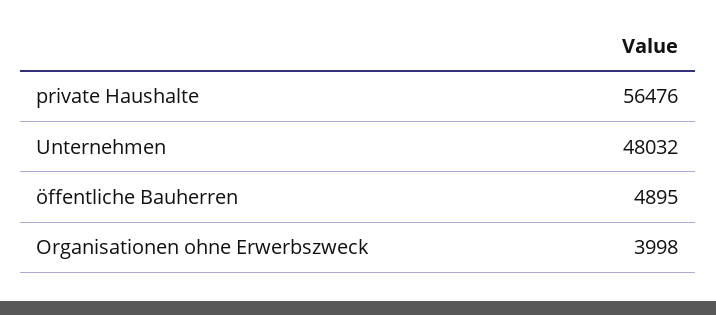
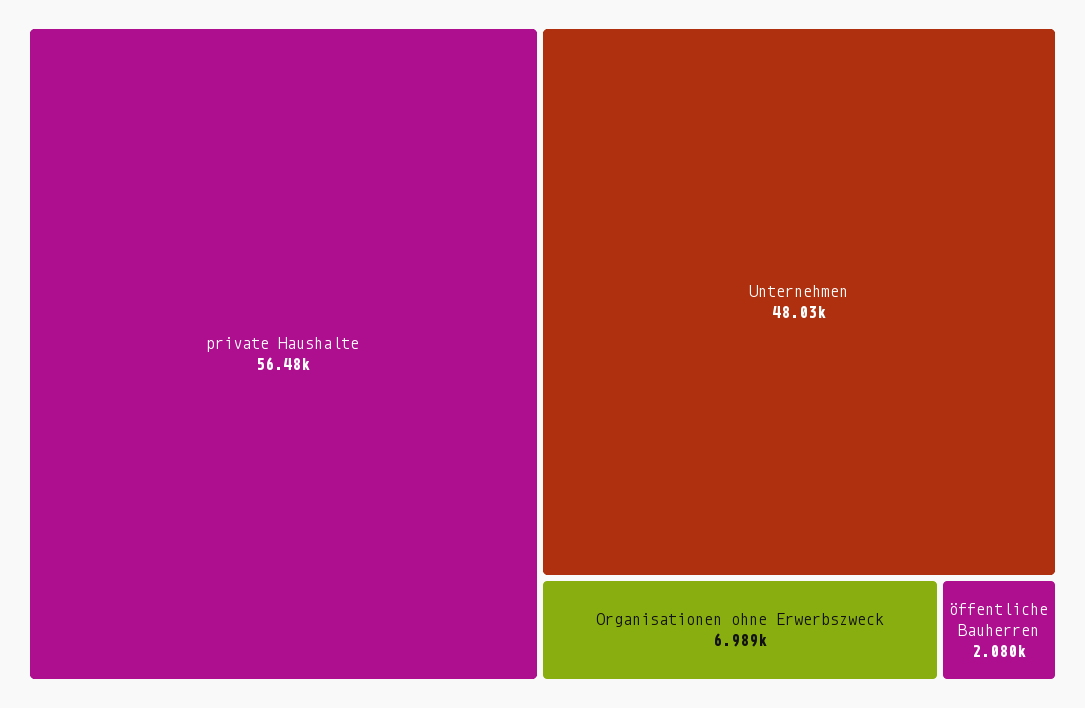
öffentliche Bauherren: 4895 -> 2080
Organisationen ohne Erwerbszweck: 3998 -> 6989

